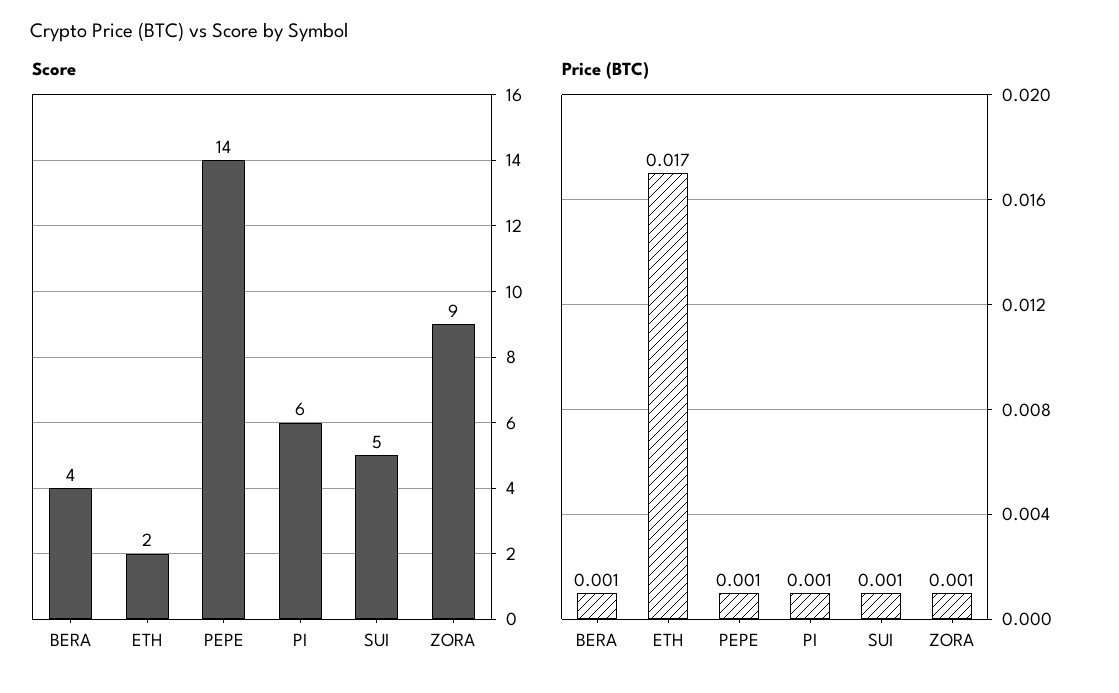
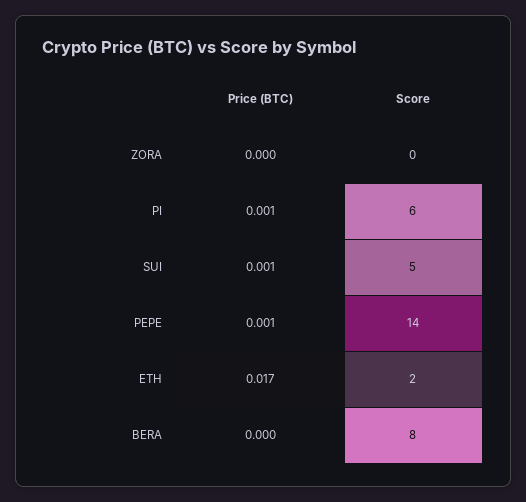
Score, BERA: 4 -> 8
Score, ZORA: 9 -> 0
Price (BTC), BERA: 0.001 -> 0
Price (BTC), ZORA: 0.001 -> 0

